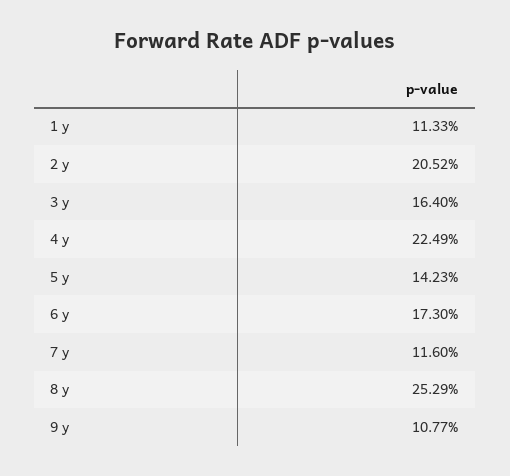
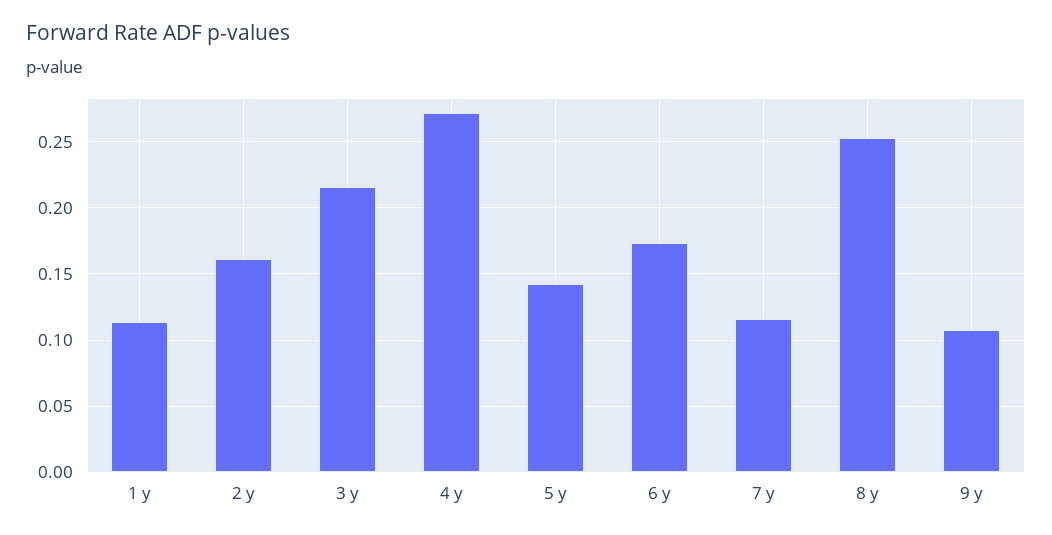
2 y: 0.2052 -> 0.16
3 y: 0.164 -> 0.215
4 y: 0.2249 -> 0.27

